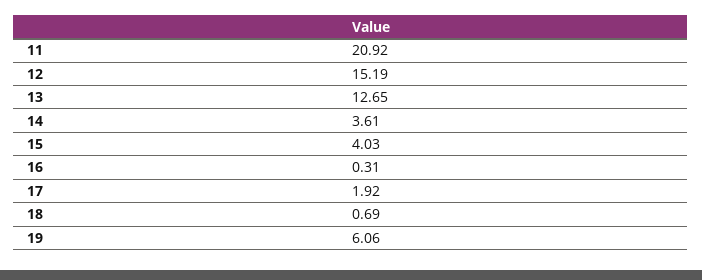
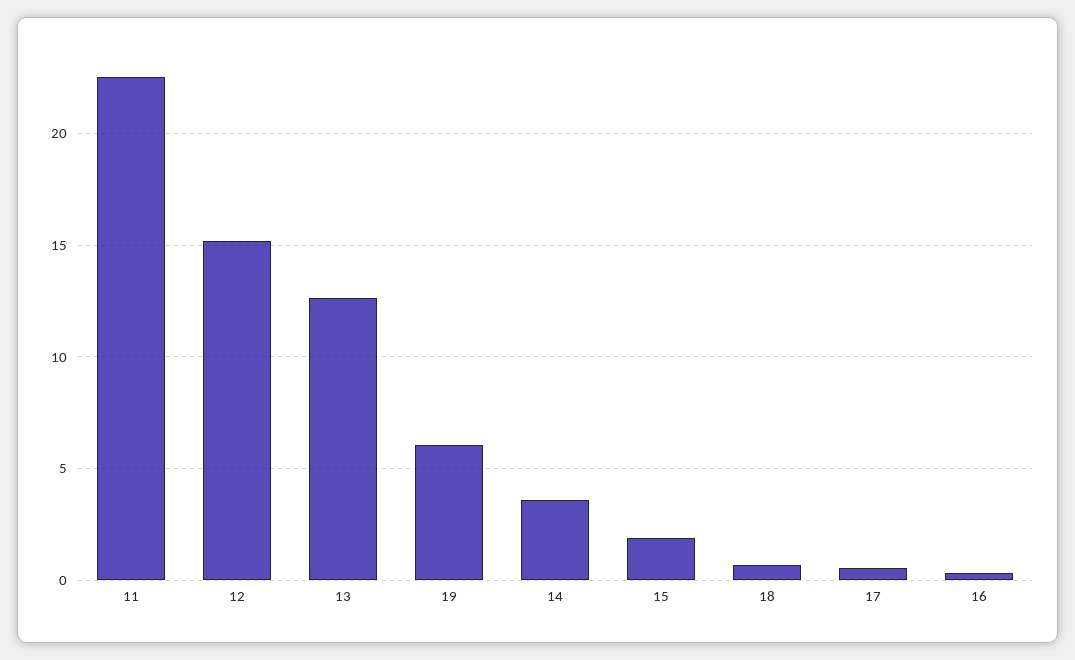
11: 20.92 -> 22.5
15: 4.03 -> 2
17: 1.92 -> 0.5

